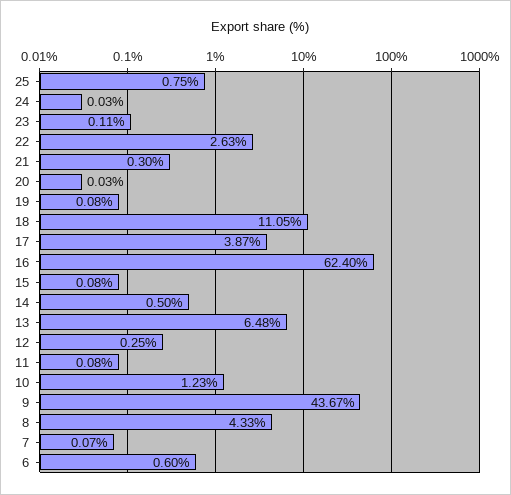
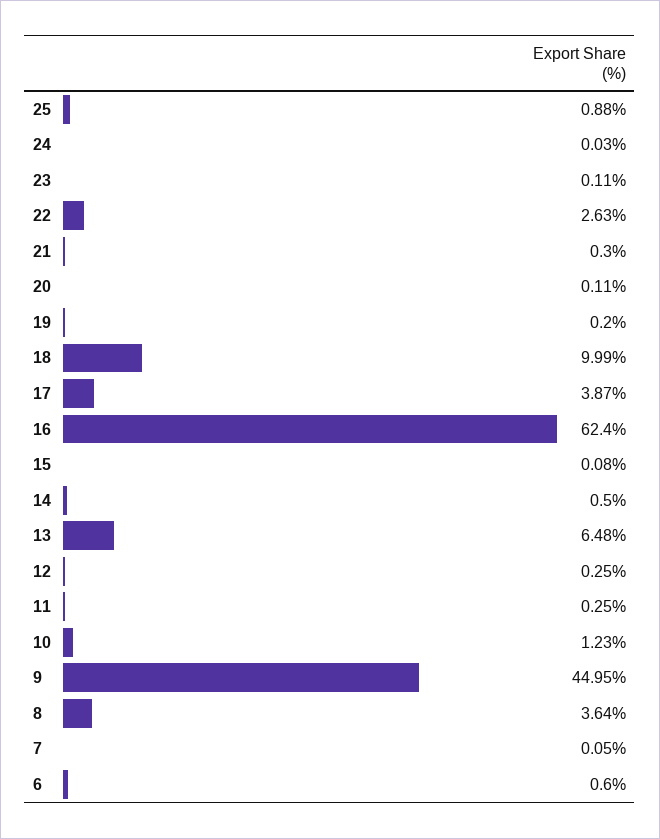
25: 0.75 -> 0.88
20: 0.03 -> 0.11
19: 0.08 -> 0.2
18: 11.05 -> 9.99
11: 0.08 -> 0.25
9: 43.67 -> 44.95
8: 4.33 -> 3.64
7: 0.07 -> 0.05

